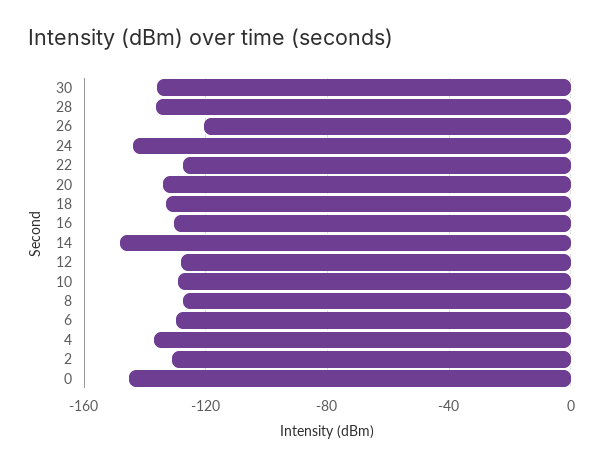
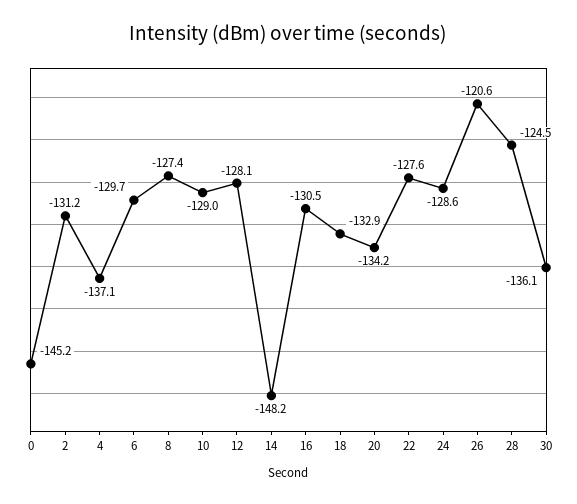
28: -135 -> -124.5
24: -145 -> -128.6

